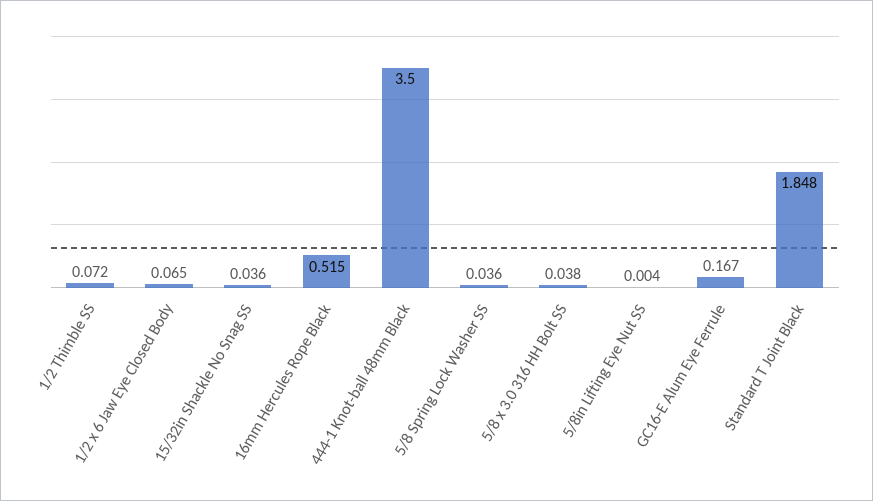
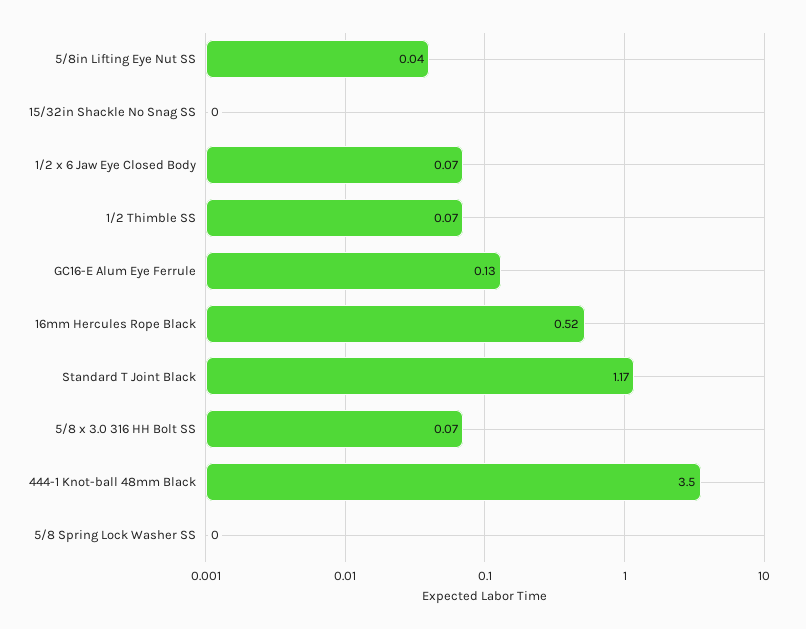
15/32in Shackle No Snag SS: 0.036 -> 0
5/8 Spring Lock Washer SS: 0.036 -> 0
5/8 x 3.0 316 HH Bolt SS: 0.038 -> 0.07
5/8in Lifting Eye Nut SS: 0.004 -> 0.04
GC16-E Alum Eye Ferrule: 0.167 -> 0.13
Standard T Joint Black: 1.848 -> 1.17

